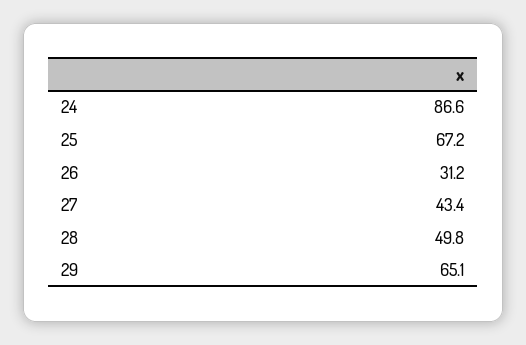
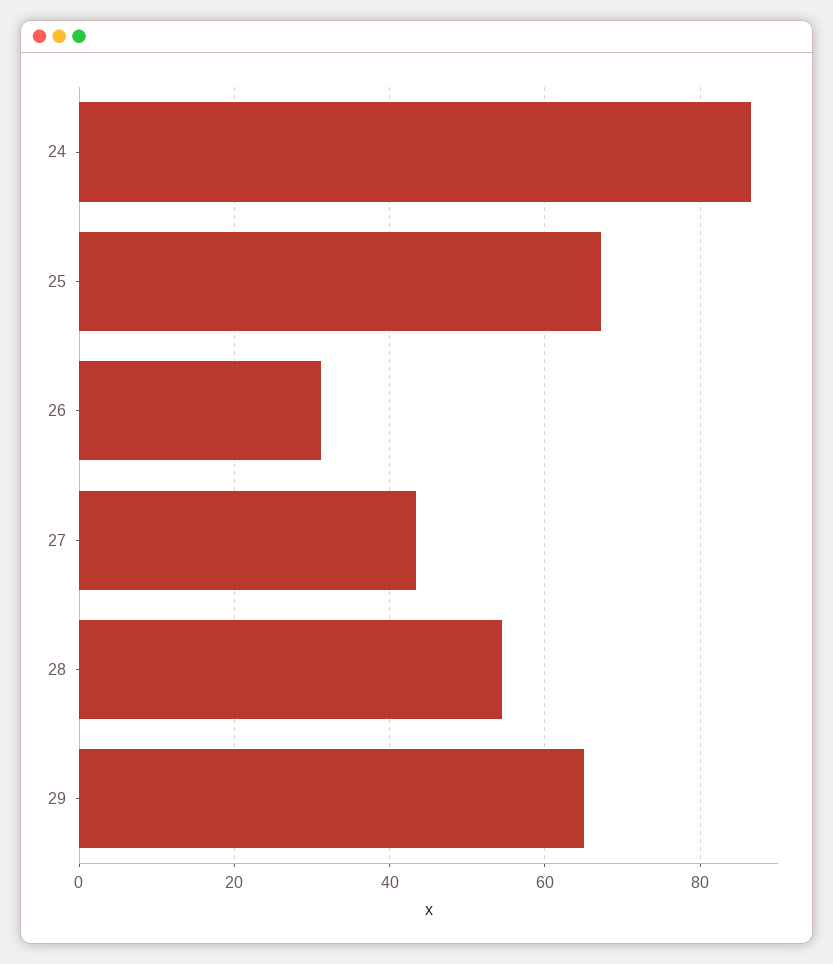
28: 49.8 -> 54

